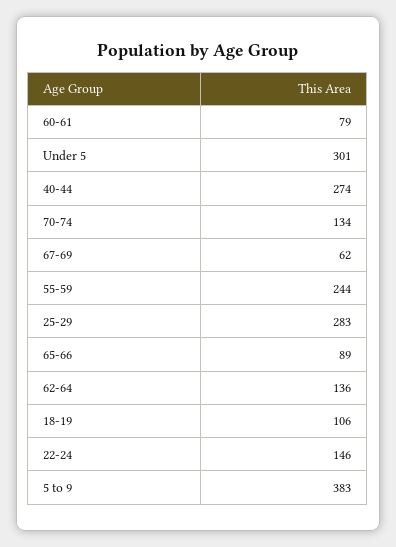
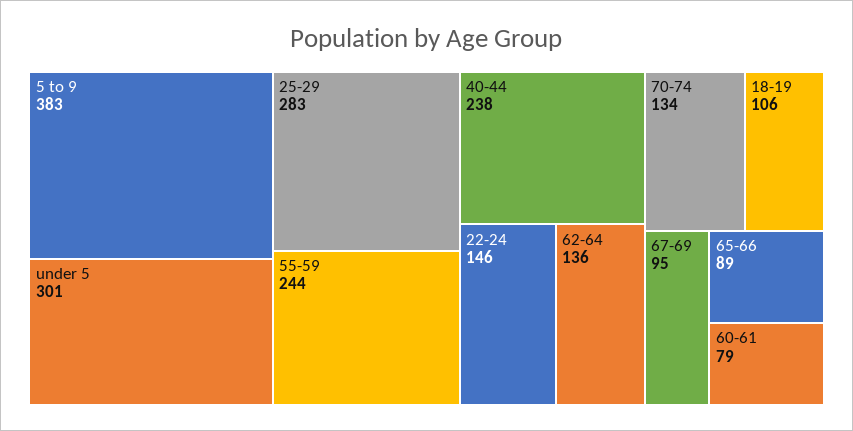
40-44: 274 -> 238
67-69: 62 -> 95

